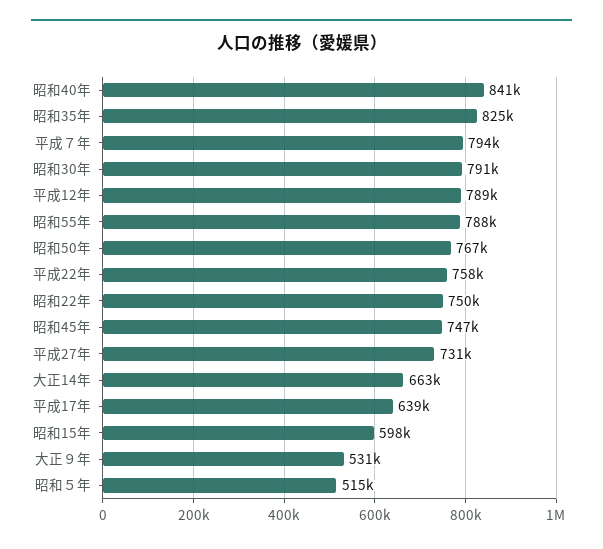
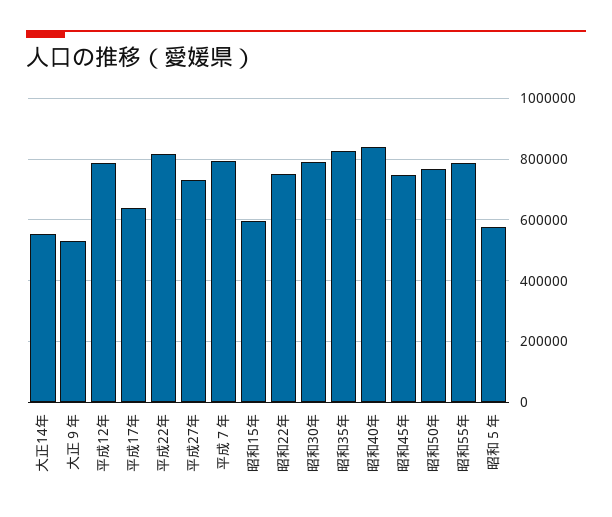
平成22年: 758000 -> 820000
大正14年: 663000 -> 560000
昭和５年: 515000 -> 580000

